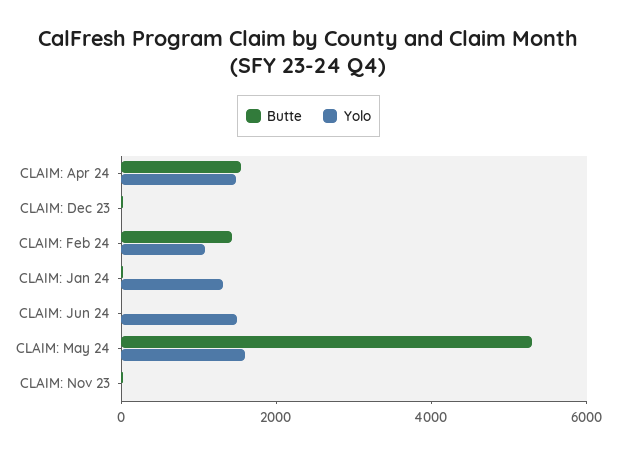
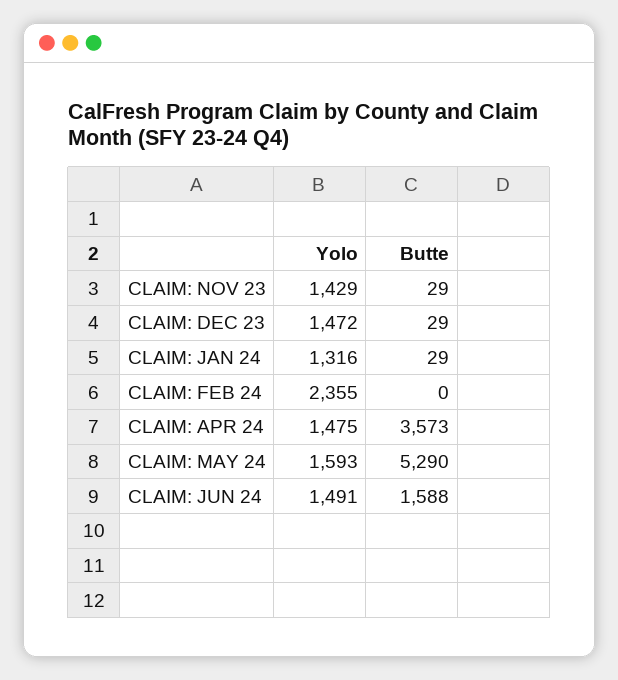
Butte, CLAIM: Apr 24: 1500 -> 3573
Yolo, CLAIM: Dec 23: 0 -> 1472
Butte, CLAIM: Feb 24: 1500 -> 0
Yolo, CLAIM: Feb 24: 1000 -> 2355
Butte, CLAIM: Jun 24: 0 -> 1588
Yolo, CLAIM: Nov 23: 0 -> 1429

